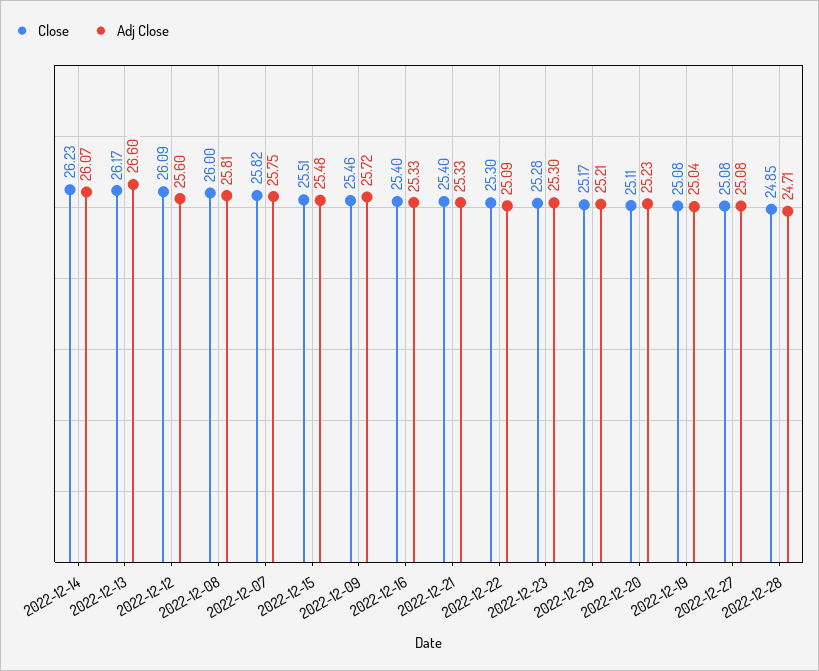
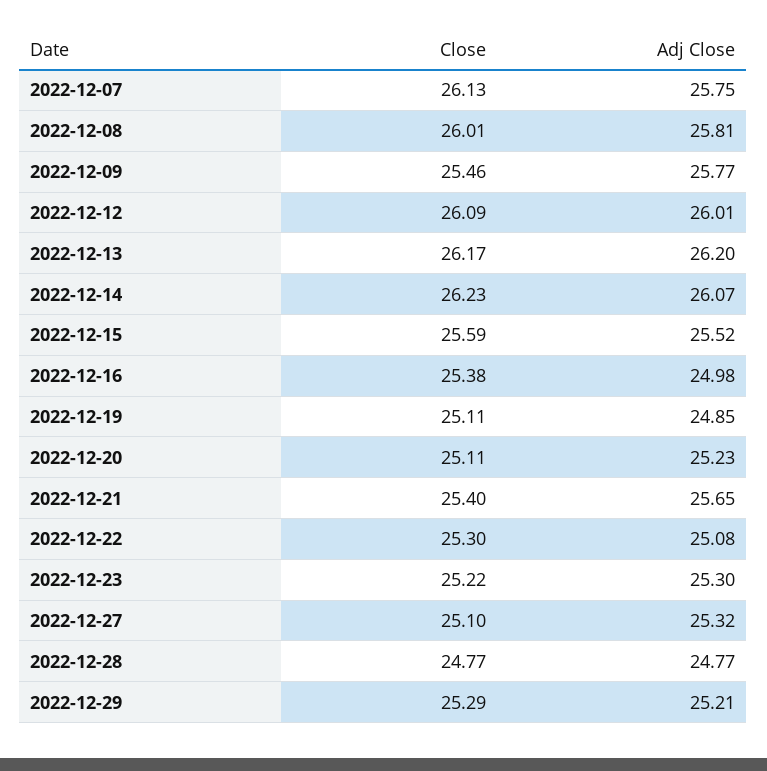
Adj Close, 2022-12-13: 26.6 -> 26.2
Adj Close, 2022-12-12: 25.6 -> 26.01
Close, 2022-12-08: 26 -> 26.01
Close, 2022-12-07: 25.82 -> 26.13
Close, 2022-12-15: 25.51 -> 25.59
Adj Close, 2022-12-15: 25.48 -> 25.52
Adj Close, 2022-12-09: 25.72 -> 25.77
Close, 2022-12-16: 25.4 -> 25.38
Adj Close, 2022-12-16: 25.33 -> 24.98
Adj Close, 2022-12-21: 25.33 -> 25.65
Adj Close, 2022-12-22: 25.09 -> 25.08
Close, 2022-12-23: 25.28 -> 25.22
Close, 2022-12-29: 25.17 -> 25.29
Close, 2022-12-19: 25.08 -> 25.11
Adj Close, 2022-12-19: 25.04 -> 24.85
Close, 2022-12-27: 25.08 -> 25.1
Adj Close, 2022-12-27: 25.08 -> 25.32
Close, 2022-12-28: 24.85 -> 24.77
Adj Close, 2022-12-28: 24.71 -> 24.77

